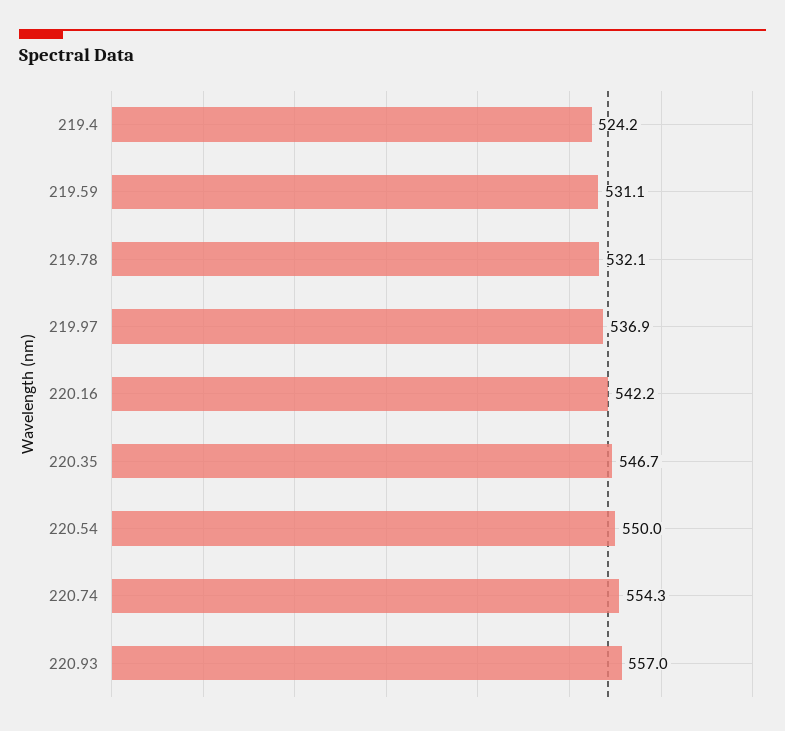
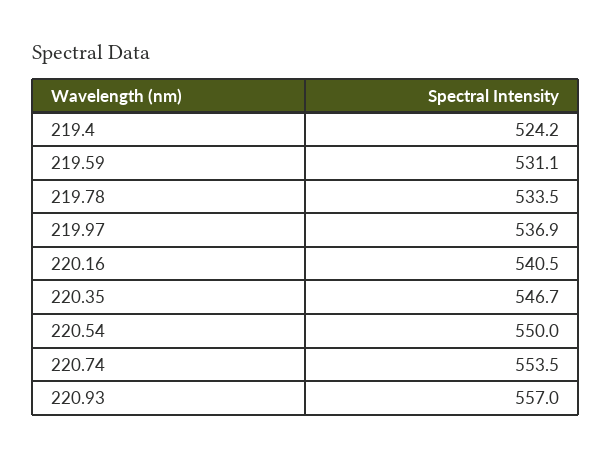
219.78: 532.1 -> 533.5
220.16: 542.2 -> 540.5
220.74: 554.3 -> 553.5

